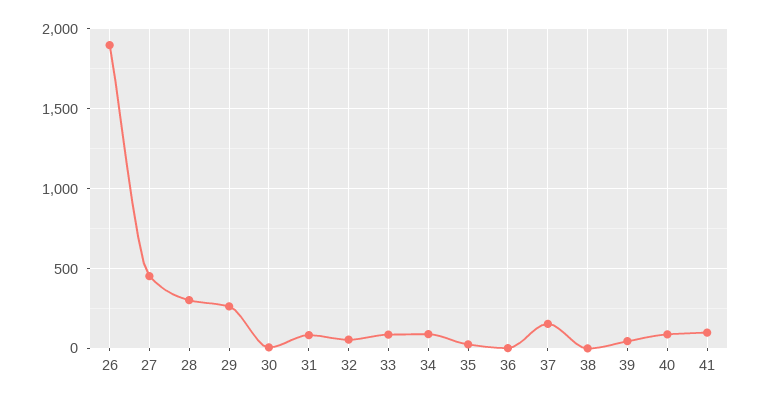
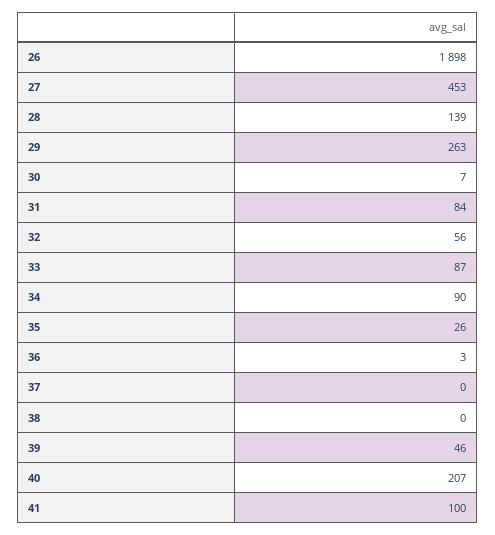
28: 300 -> 139
37: 150 -> 0
40: 100 -> 207

